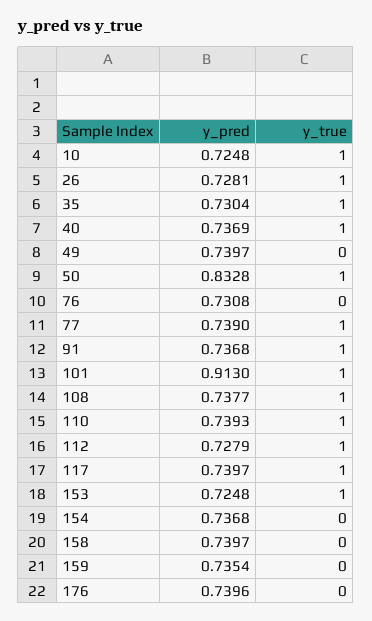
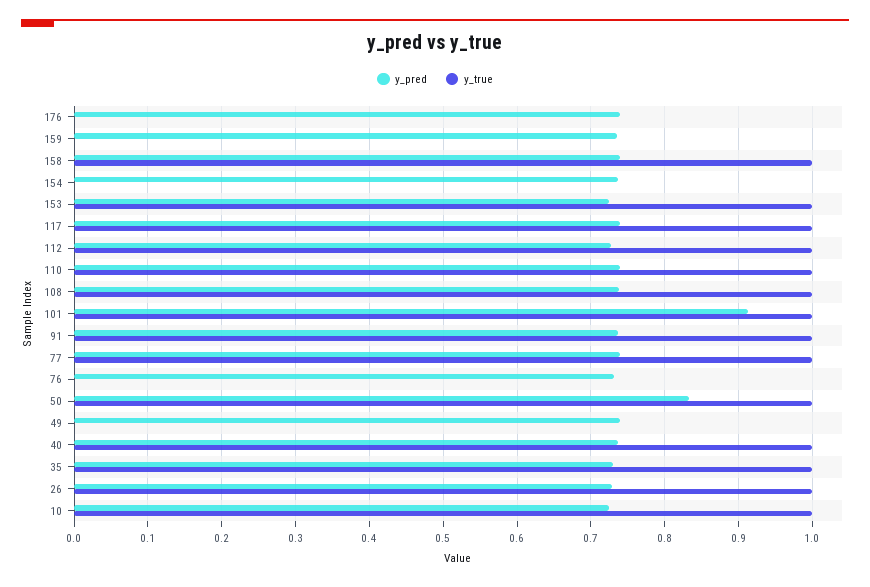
y_true, 158: 0 -> 1

